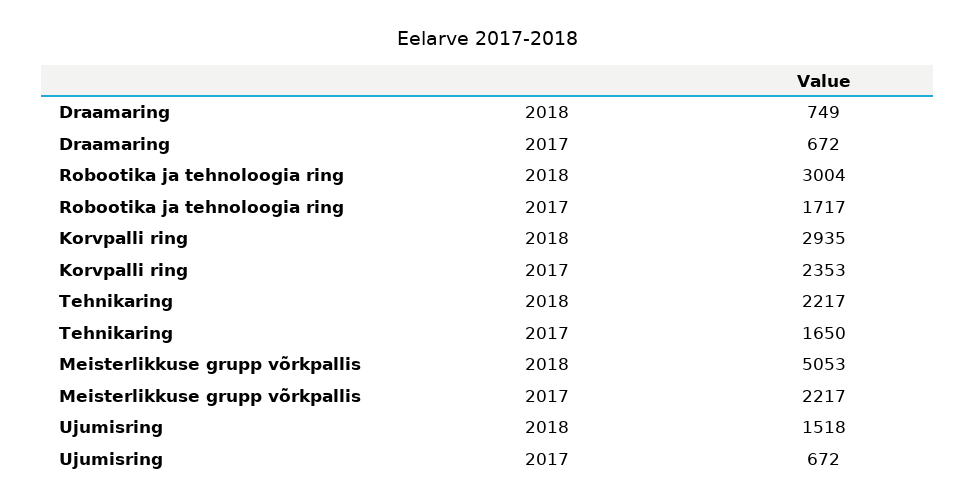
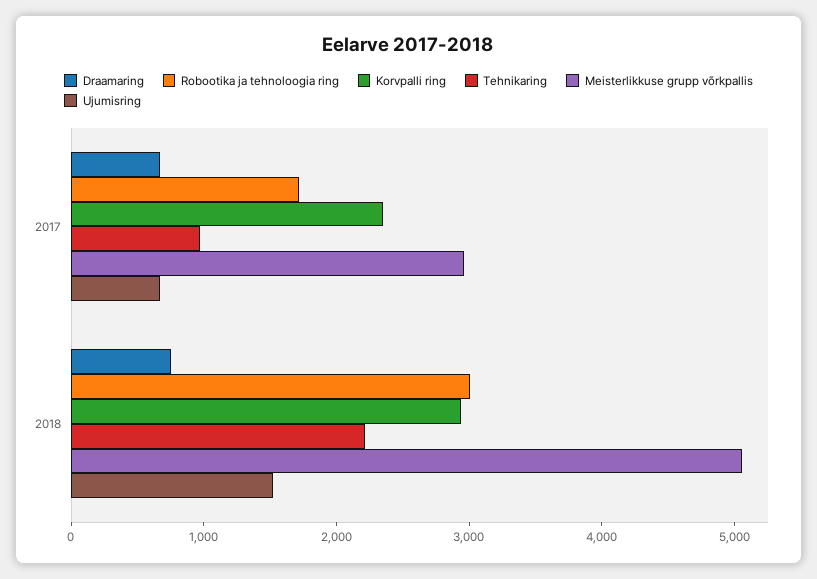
Tehnikaring, 2017: 1650 -> 1000
Meisterlikkuse grupp võrkpallis, 2017: 2217 -> 3000

